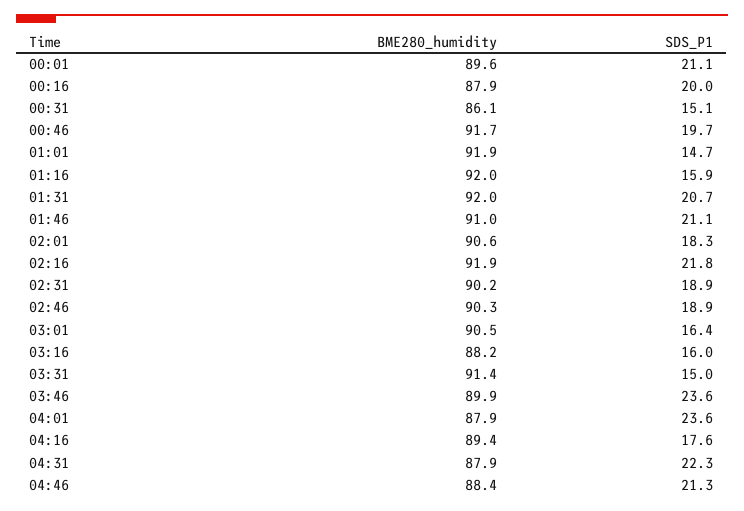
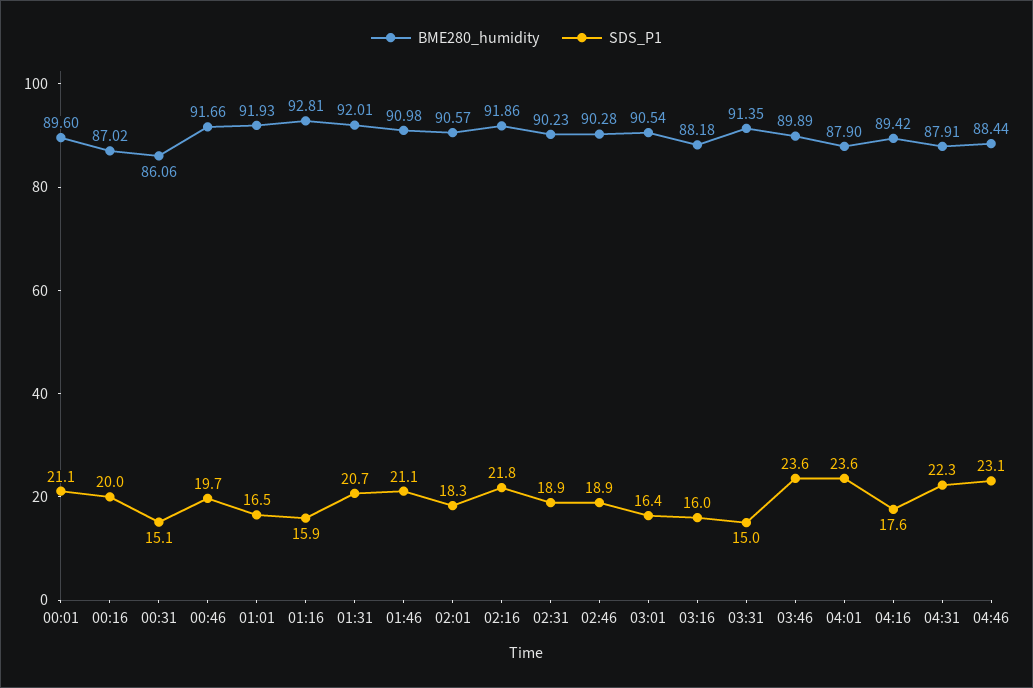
BME280_humidity, 00:16: 87.9 -> 87.02
SDS_P1, 01:01: 14.7 -> 16.5
BME280_humidity, 01:16: 92 -> 92.81
SDS_P1, 04:46: 21.3 -> 23.1

